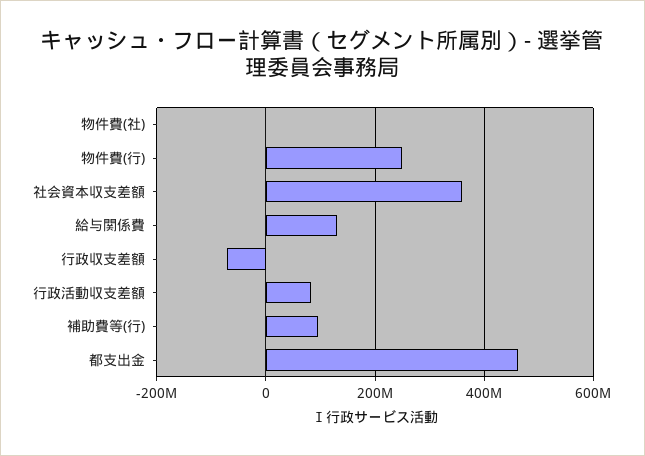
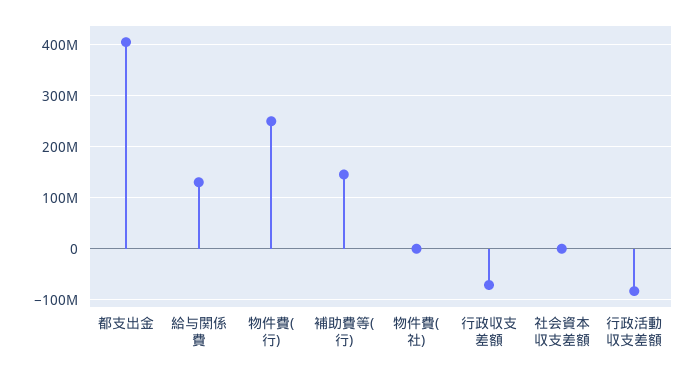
社会資本収支差額: 360000000 -> 0
行政活動収支差額: 80000000 -> -80000000
補助費等(行): 100000000 -> 140000000
都支出金: 460000000 -> 400000000

